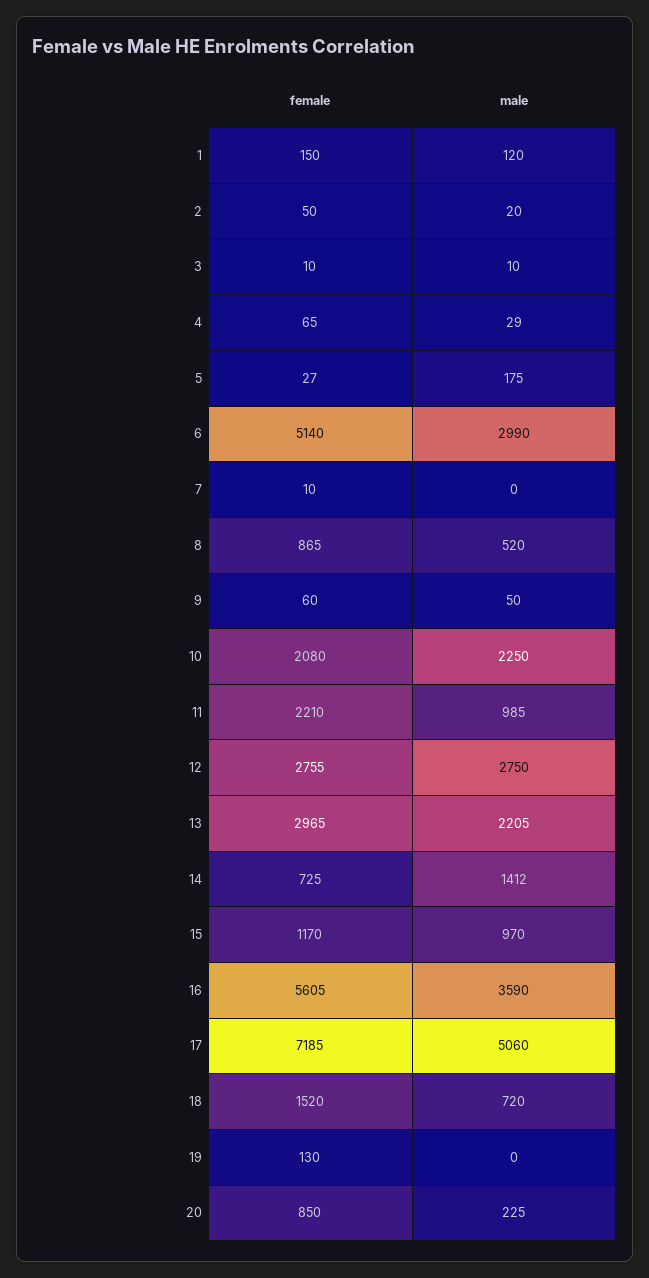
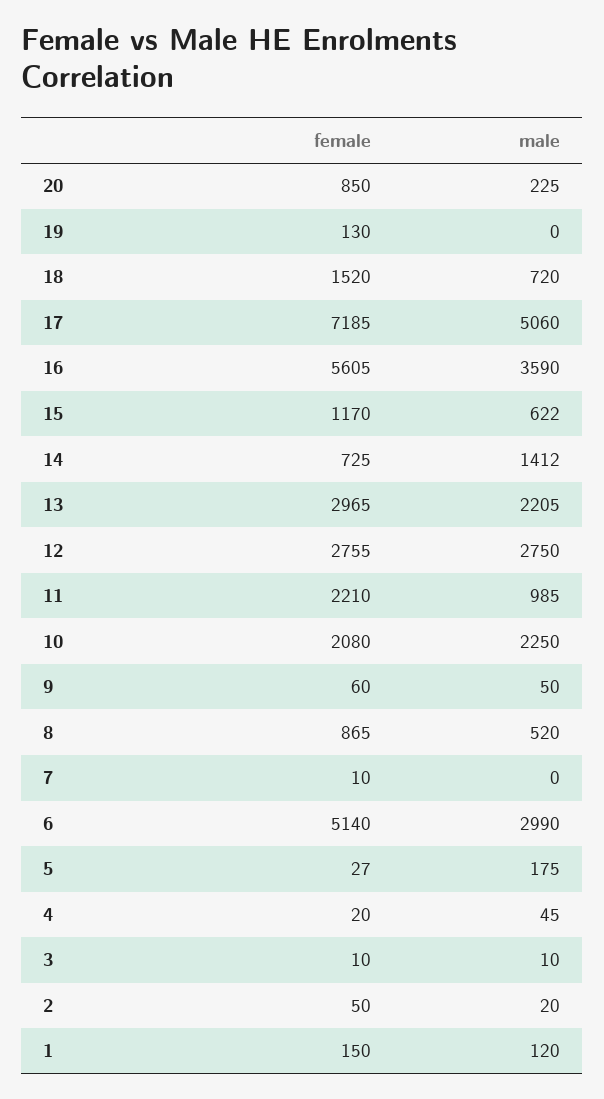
female, 4: 65 -> 20
male, 4: 29 -> 45
male, 15: 970 -> 622

